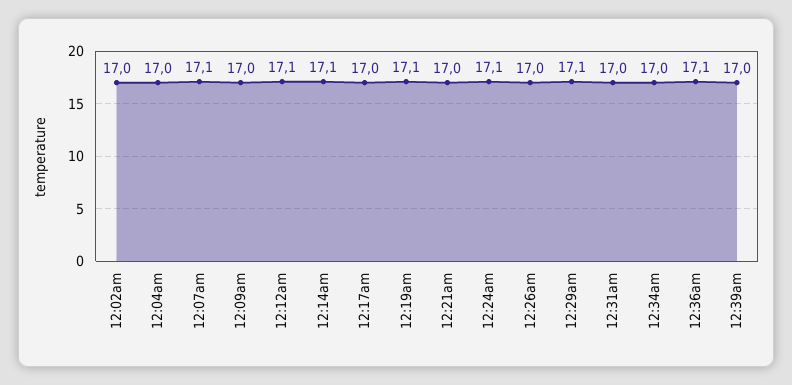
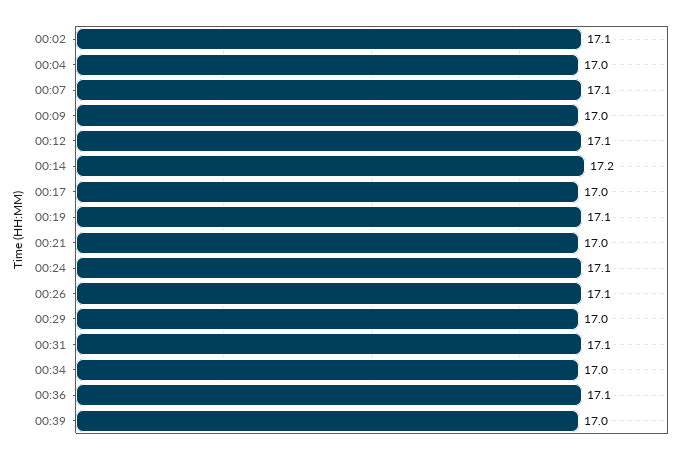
12:02am: 17 -> 17.1
12:14am: 17.1 -> 17.2
12:26am: 17 -> 17.1
12:29am: 17.1 -> 17
12:31am: 17 -> 17.1

